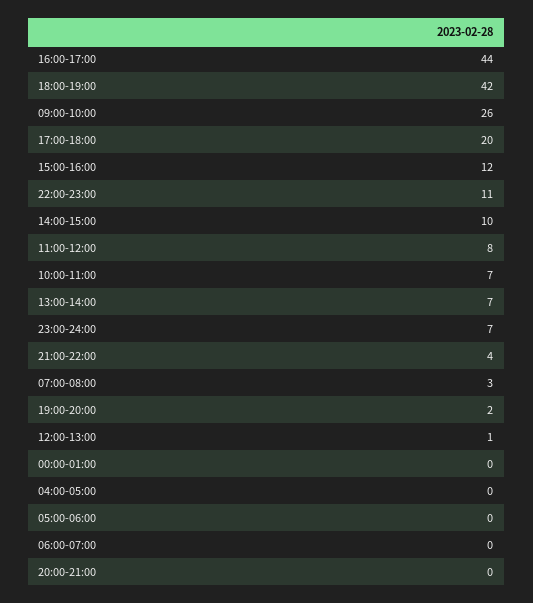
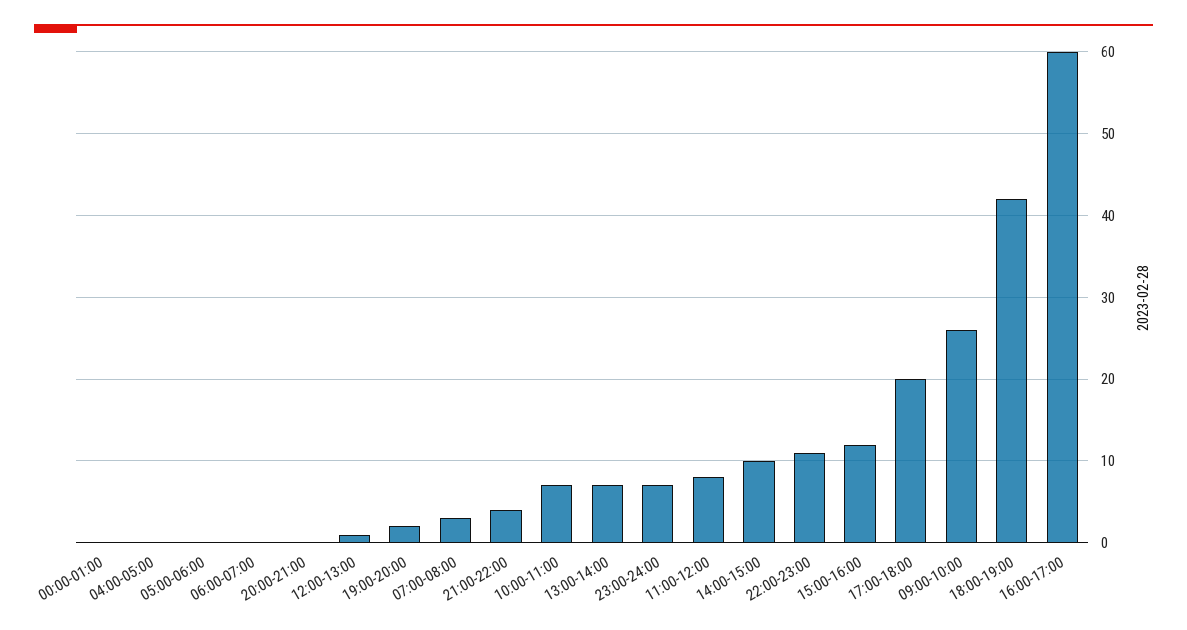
16:00-17:00: 44 -> 60

